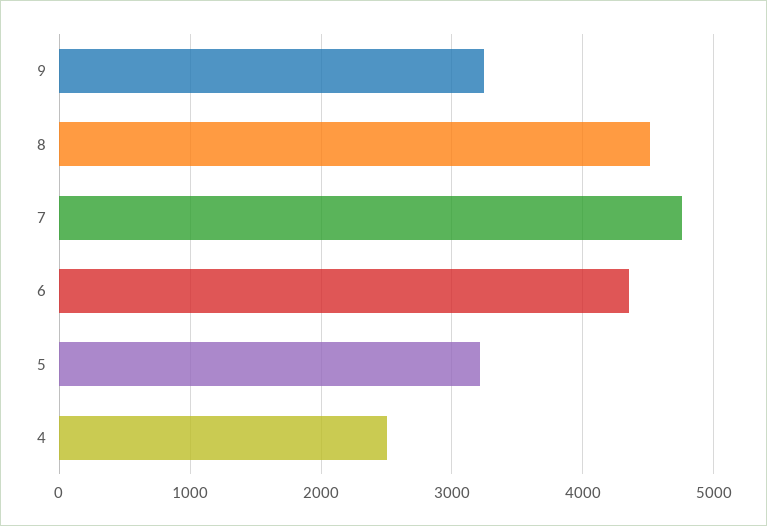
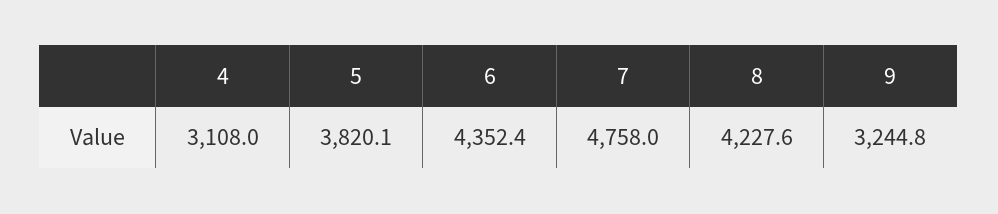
8: 4500 -> 4227.6
5: 3200 -> 3820.1
4: 2500 -> 3108

